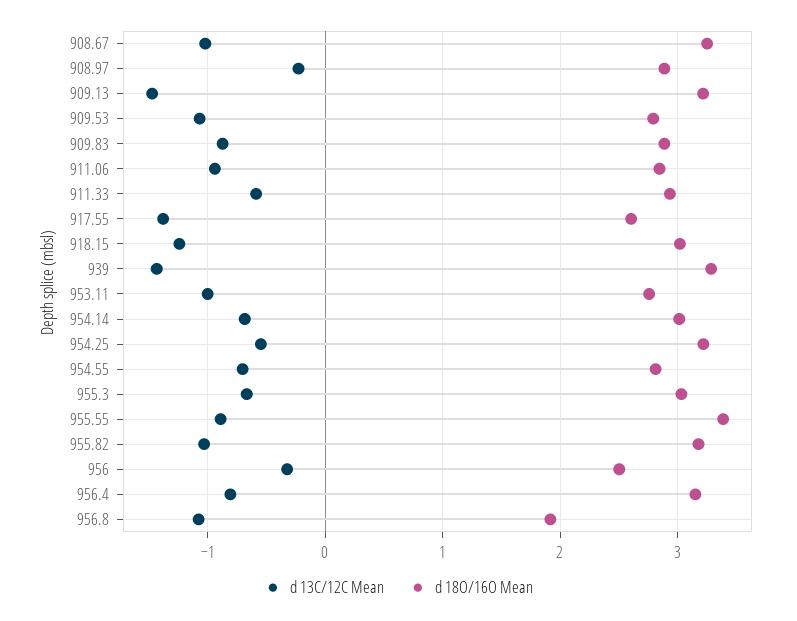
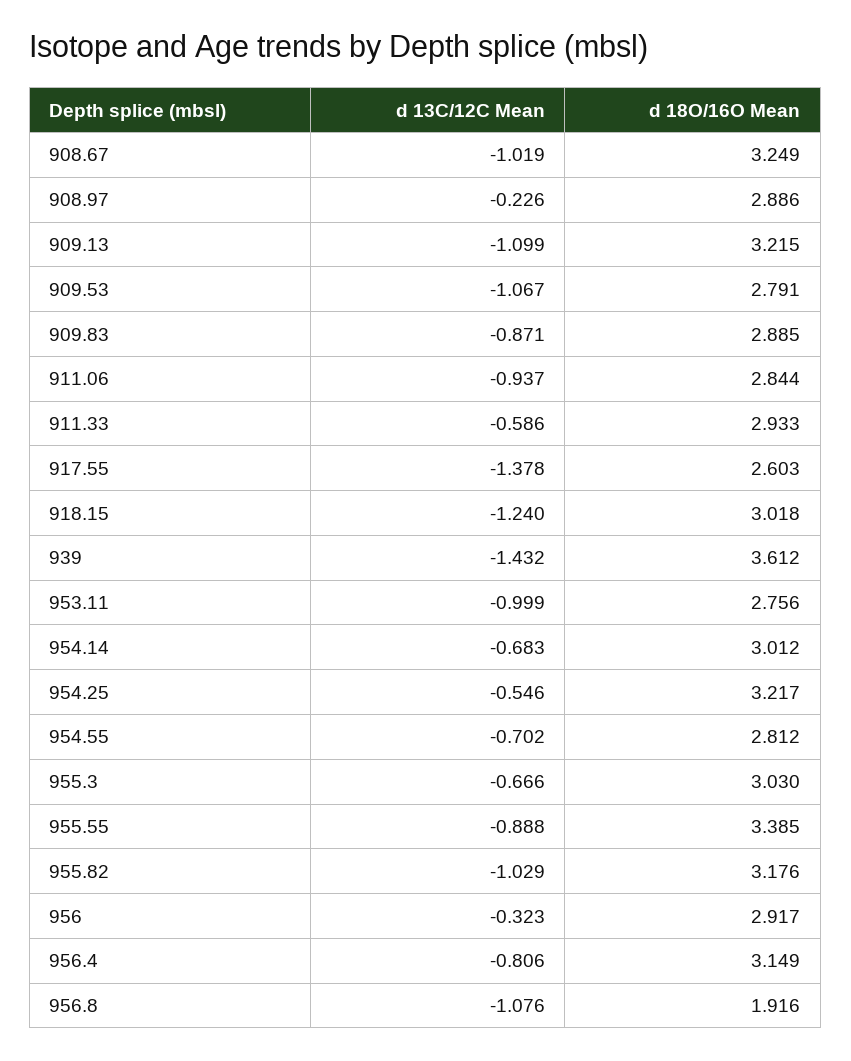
d 13C/12C Mean, 909.13: -1.5 -> -1.099
d 18O/16O Mean, 939: 3.3 -> 3.612
d 18O/16O Mean, 956: 2.5 -> 2.917

